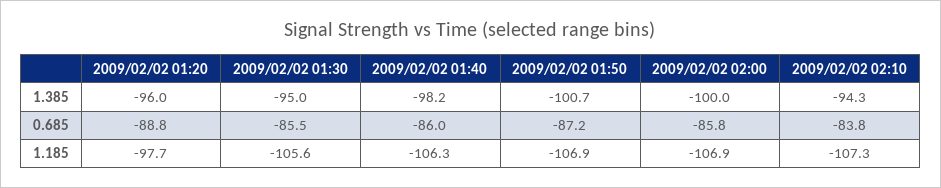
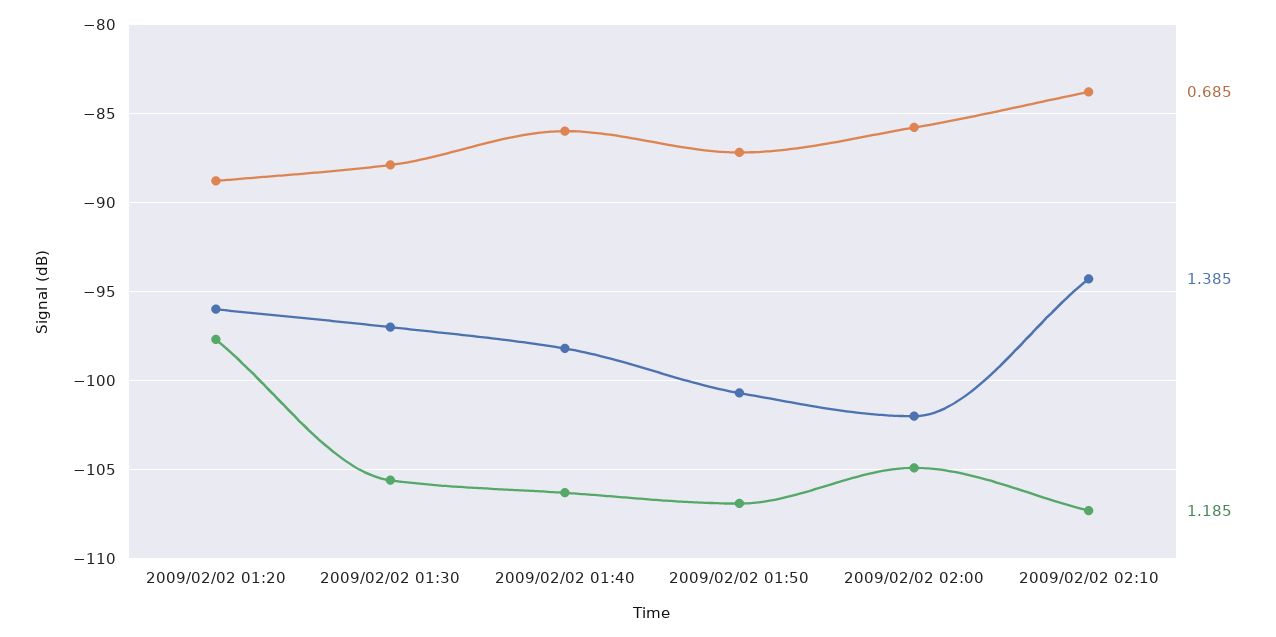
1.385, 2009/02/02 01:30: -95 -> -97
1.385, 2009/02/02 02:00: -100 -> -102
0.685, 2009/02/02 01:30: -85.5 -> -88
1.185, 2009/02/02 02:00: -106.9 -> -105

